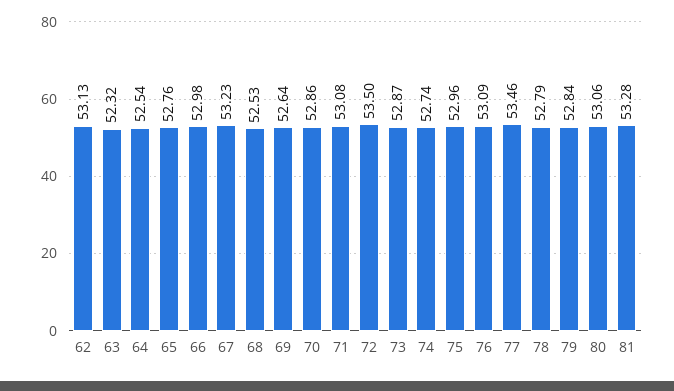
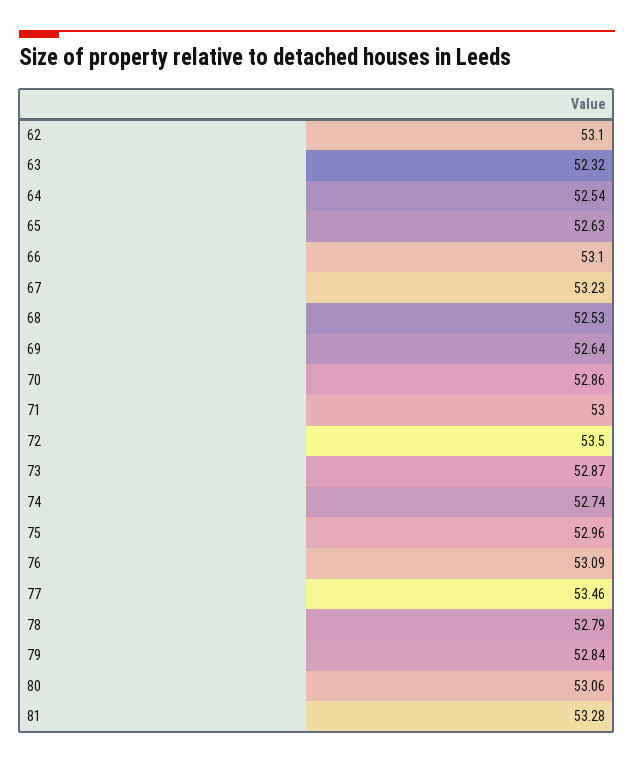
62: 53.13 -> 53.1
65: 52.76 -> 52.63
66: 52.98 -> 53.1
71: 53.08 -> 53

